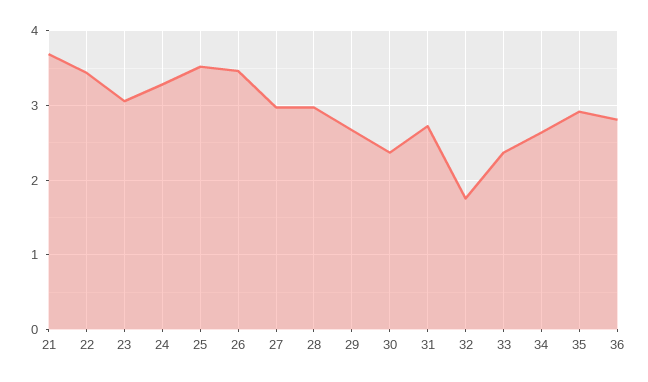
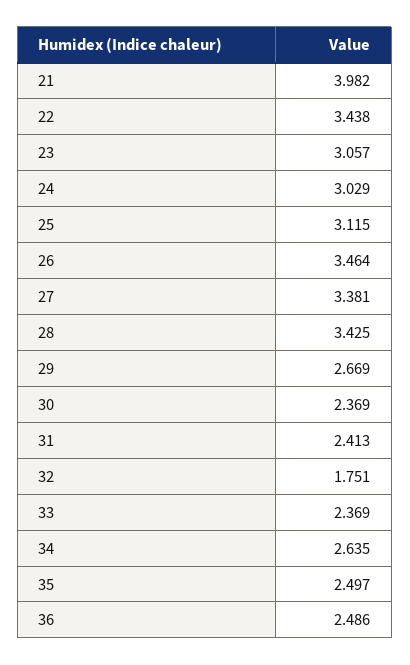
21: 3.7 -> 3.982
24: 3.3 -> 3.029
25: 3.5 -> 3.115
27: 3 -> 3.381
28: 3 -> 3.425
31: 2.7 -> 2.413
35: 2.9 -> 2.497
36: 2.8 -> 2.486

